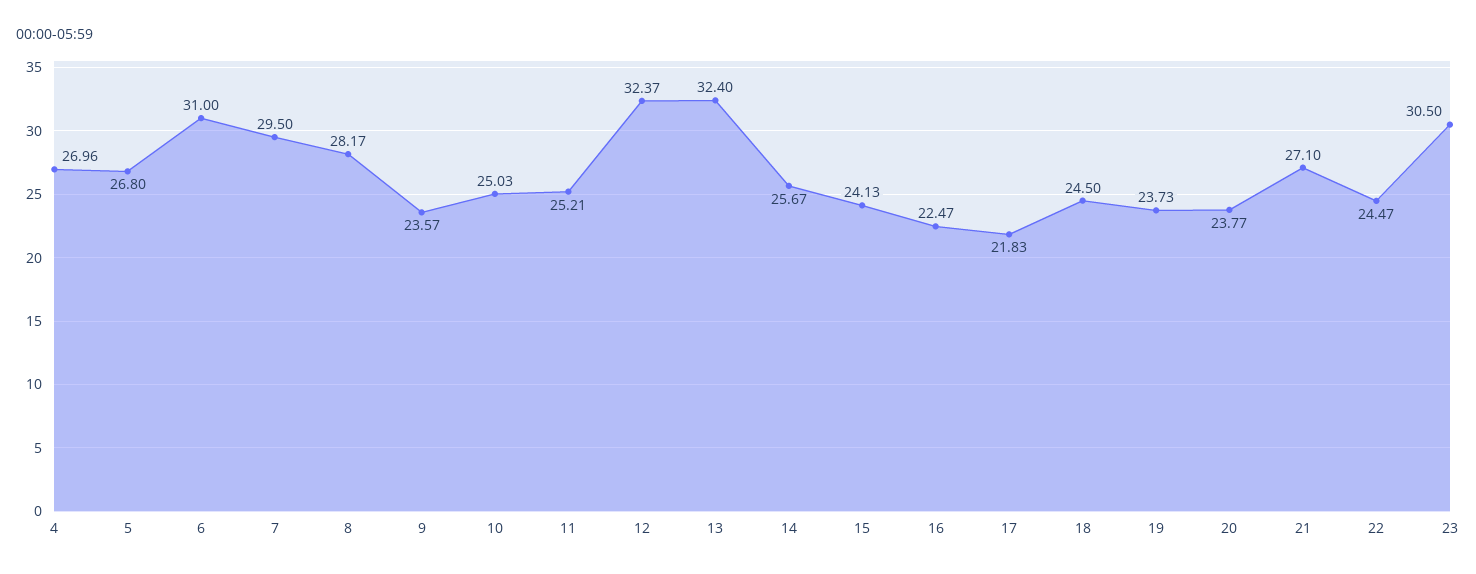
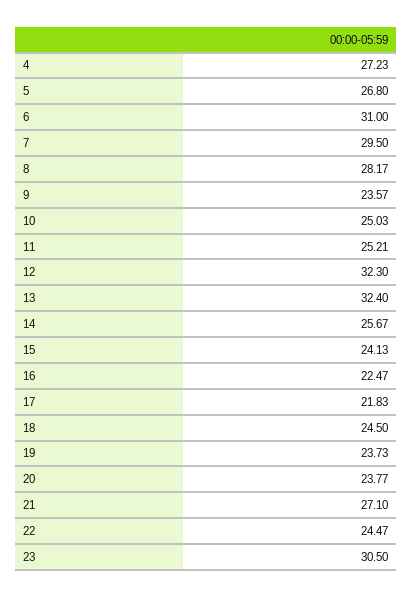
4: 26.96 -> 27.23
12: 32.37 -> 32.3

